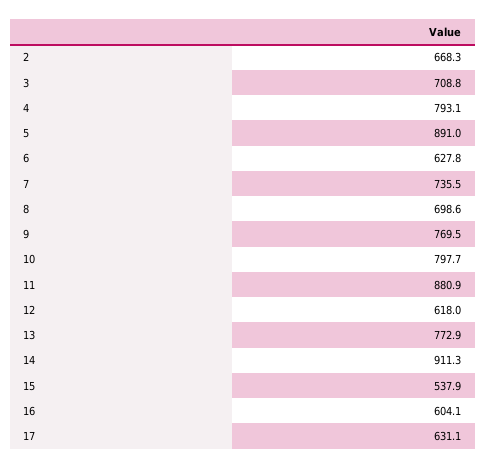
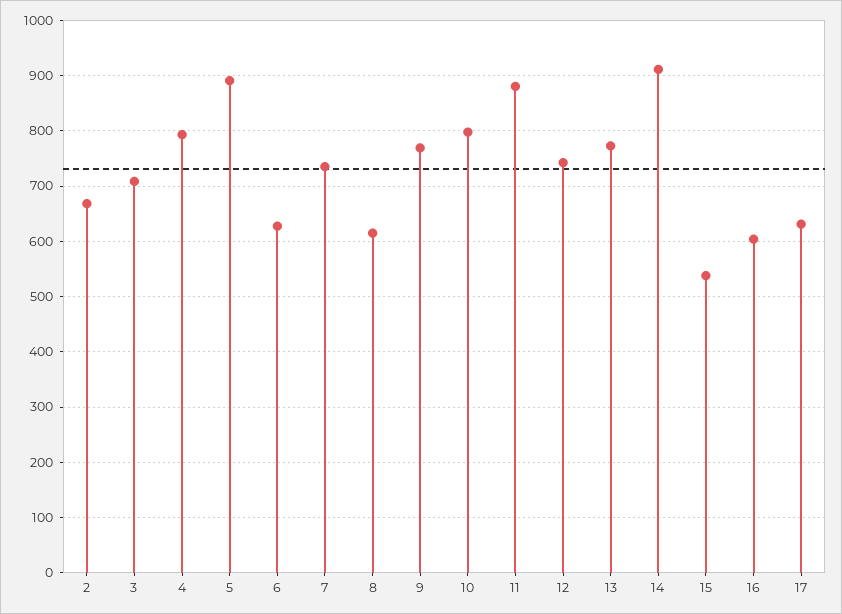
8: 698.6 -> 620
12: 618 -> 740

